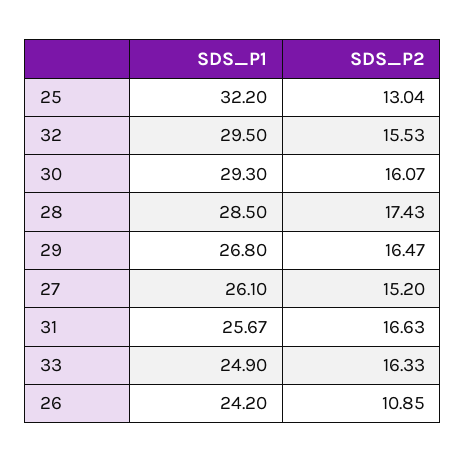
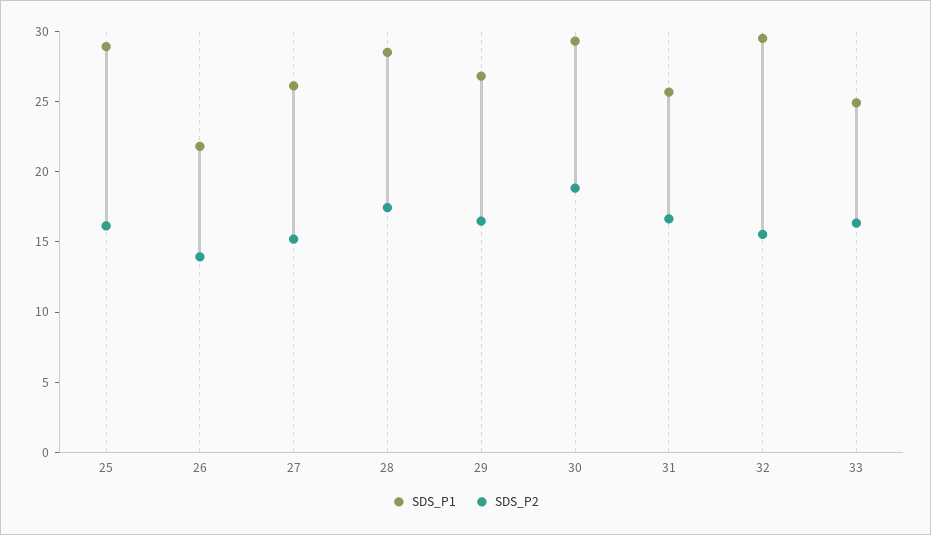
SDS_P1, 25: 32.2 -> 29
SDS_P2, 25: 13.04 -> 16
SDS_P2, 30: 16.07 -> 19
SDS_P1, 26: 24.2 -> 22
SDS_P2, 26: 10.85 -> 14

